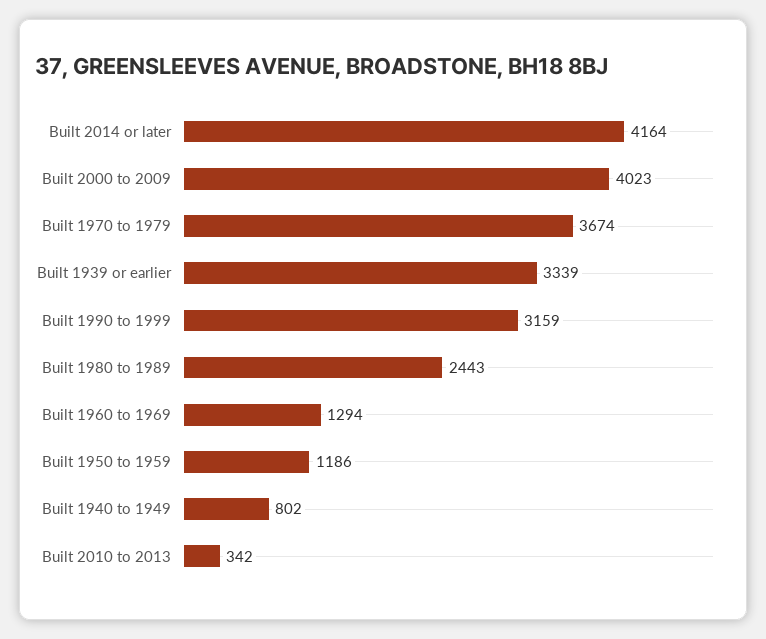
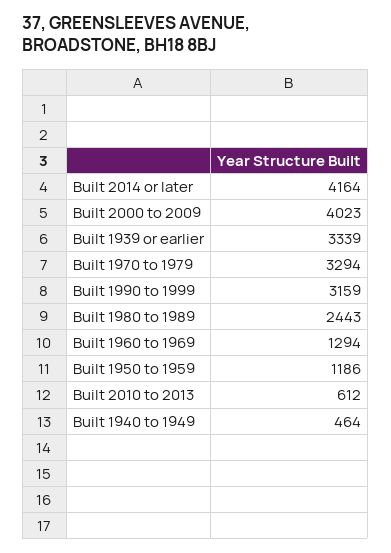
Built 1970 to 1979: 3674 -> 3294
Built 1940 to 1949: 802 -> 464
Built 2010 to 2013: 342 -> 612

